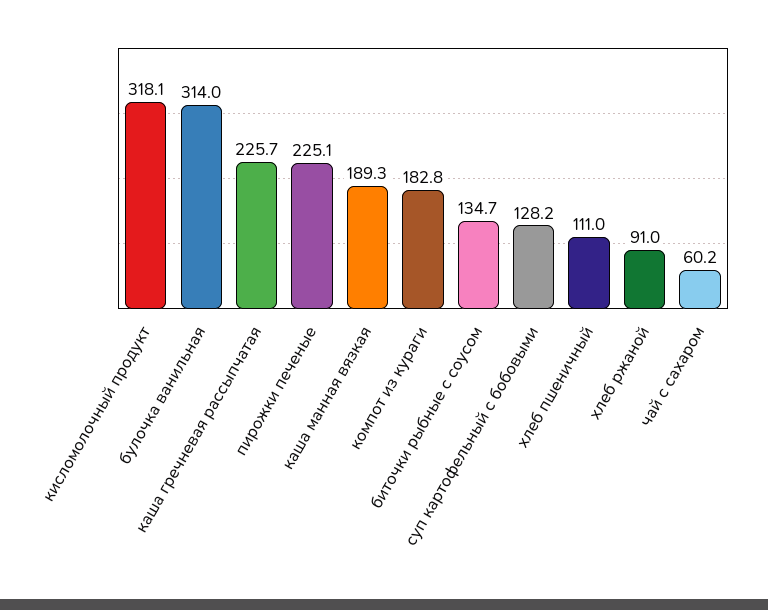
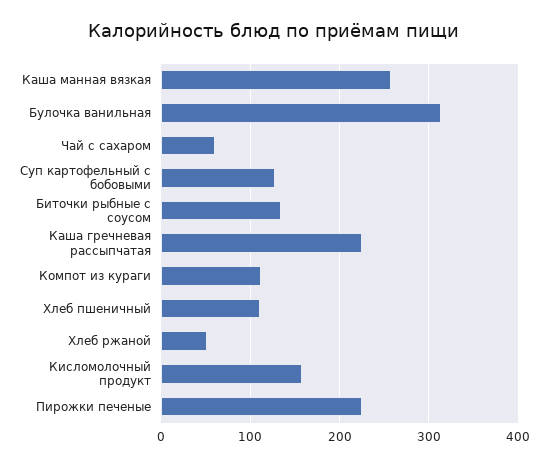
кисломолочный продукт: 318.1 -> 160
каша манная вязкая: 189.3 -> 260
компот из кураги: 182.8 -> 110
хлеб ржаной: 91 -> 50

